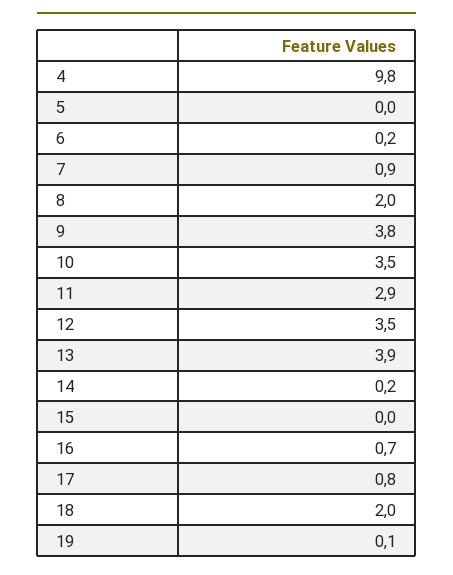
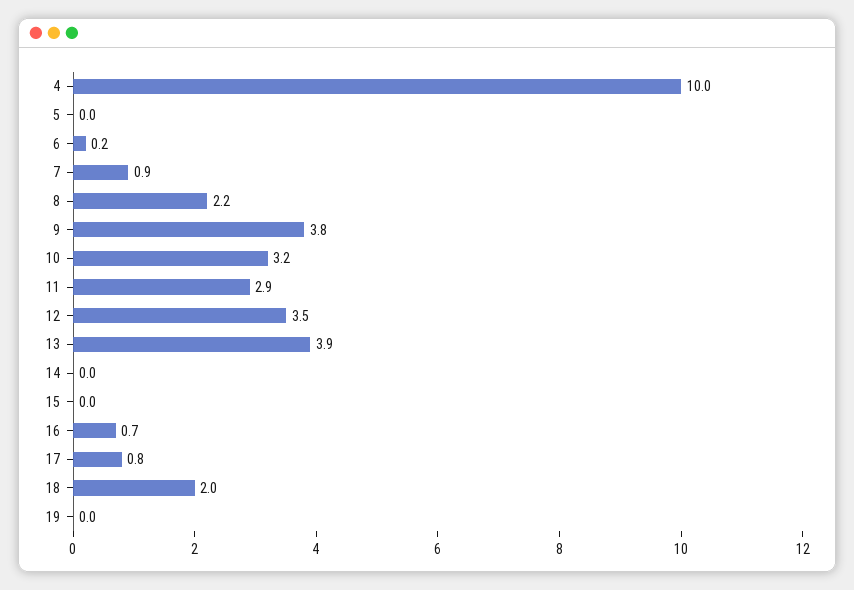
4: 9.8 -> 10
8: 2 -> 2.2
10: 3.5 -> 3.2
14: 0.2 -> 0
19: 0.1 -> 0

